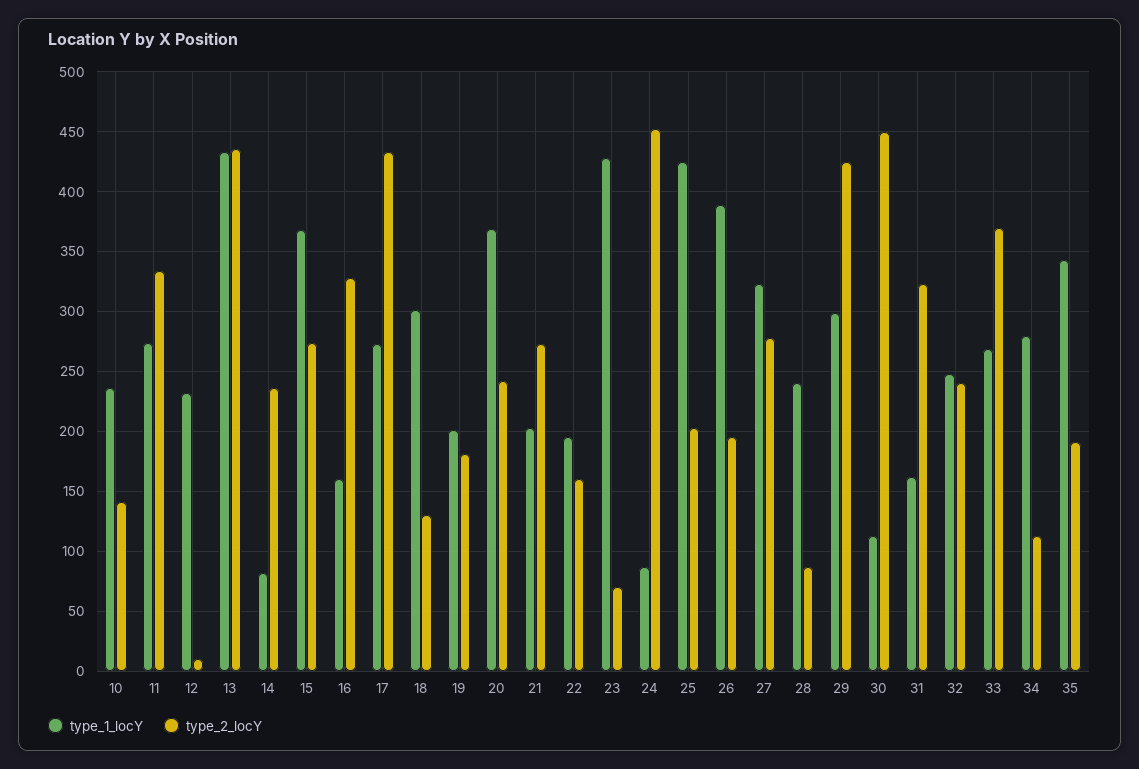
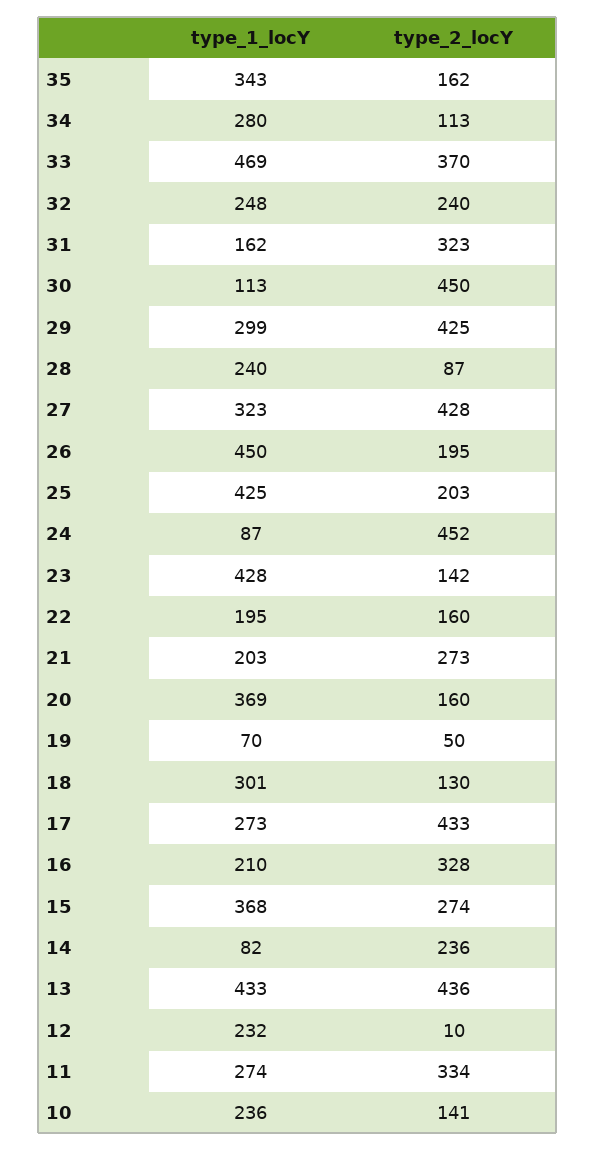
type_1_locY, 16: 160 -> 210
type_1_locY, 19: 200 -> 70
type_2_locY, 19: 180 -> 50
type_2_locY, 20: 240 -> 160
type_2_locY, 23: 70 -> 142
type_1_locY, 26: 390 -> 450
type_2_locY, 27: 280 -> 428
type_1_locY, 33: 270 -> 469
type_2_locY, 35: 190 -> 162

